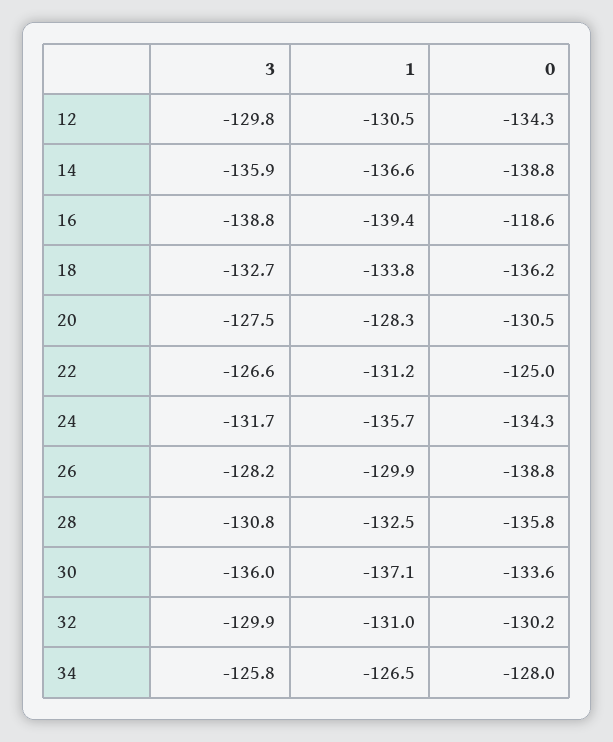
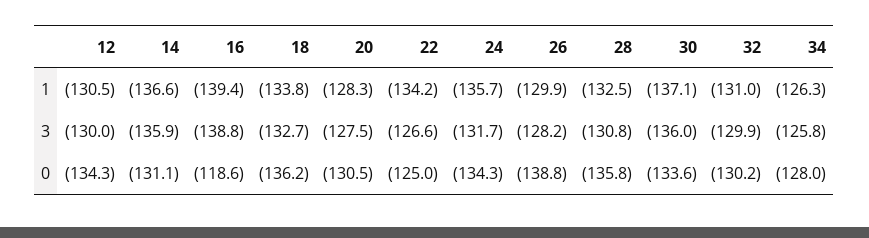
3, 12: -129.8 -> -130
0, 14: -138.8 -> -131.1
1, 22: -131.2 -> -134.2
1, 34: -126.5 -> -126.3

